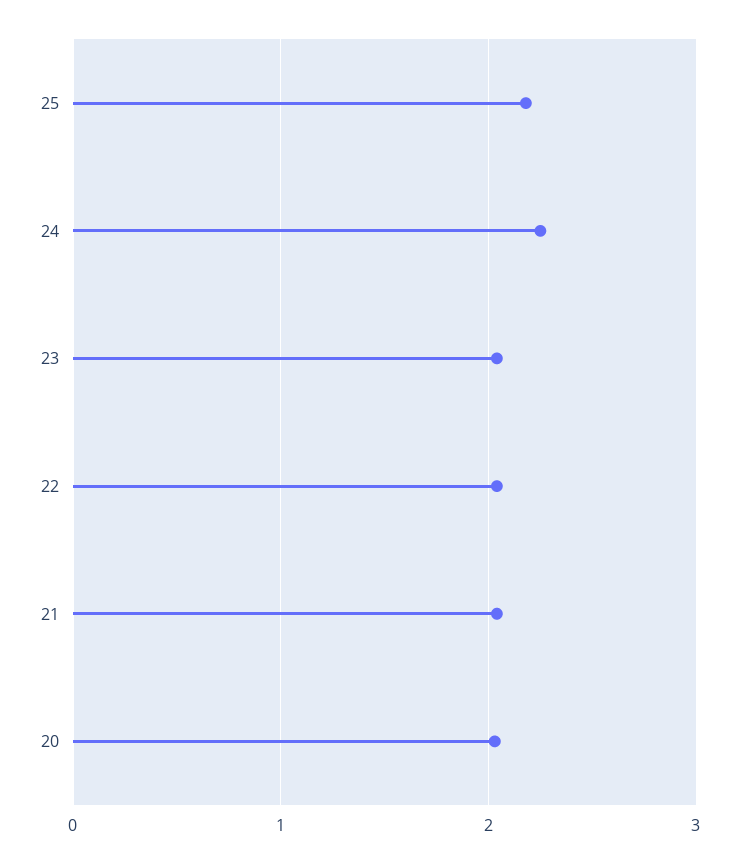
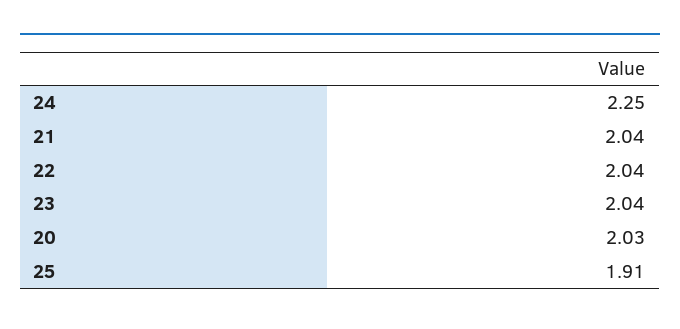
25: 2.2 -> 1.91

